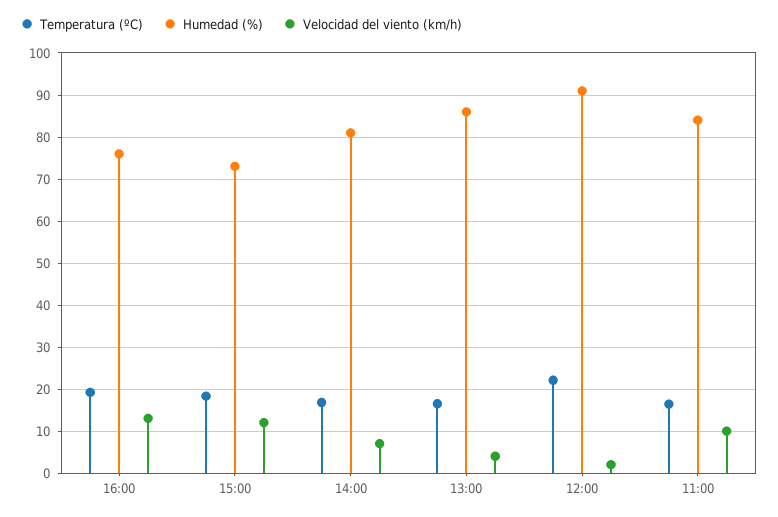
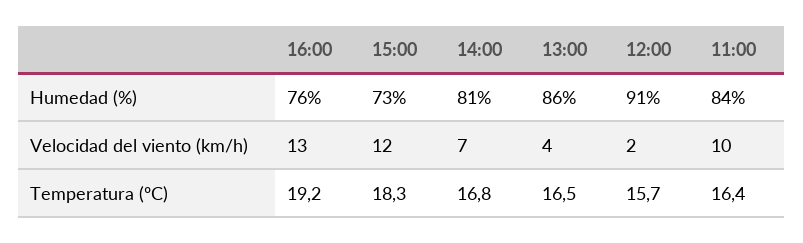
Temperatura (ºC), 12:00: 22 -> 15.7

